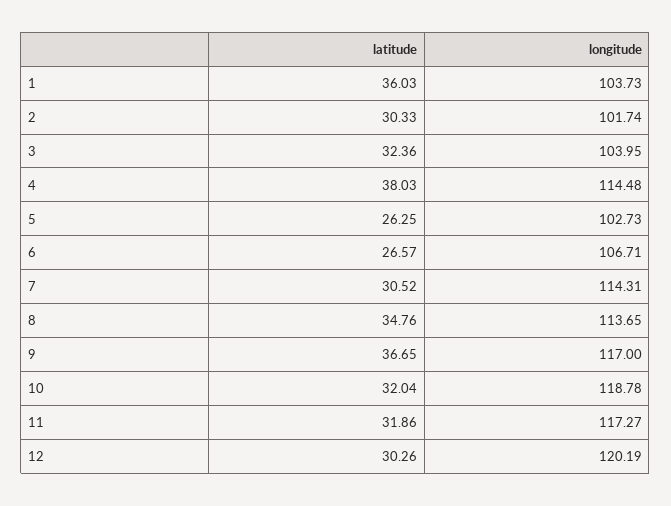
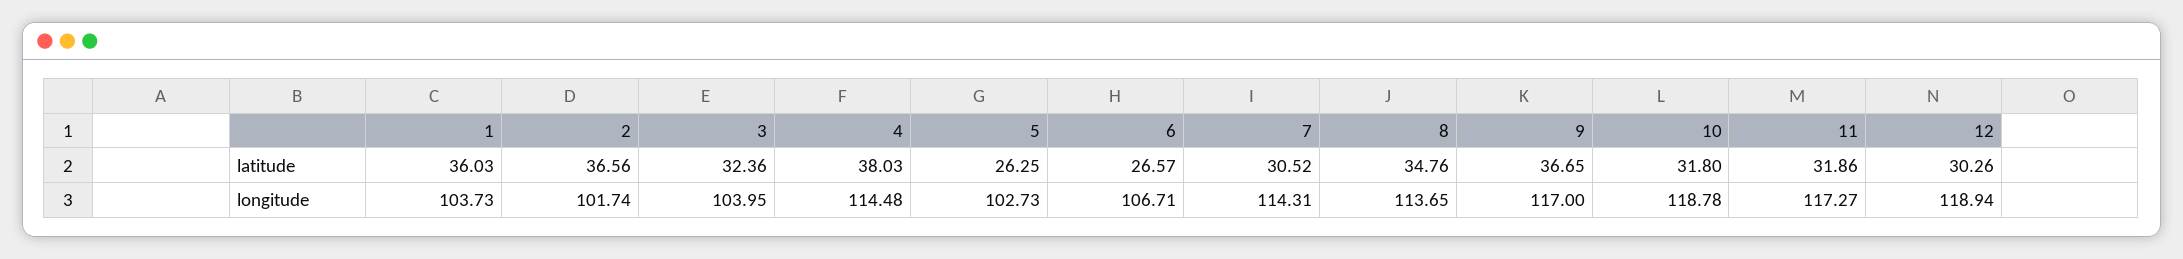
latitude, 2: 30.33 -> 36.56
latitude, 10: 32.04 -> 31.8
longitude, 12: 120.19 -> 118.94

